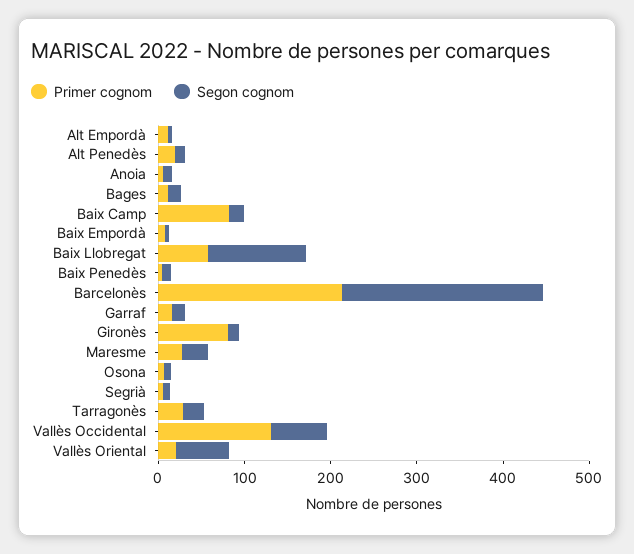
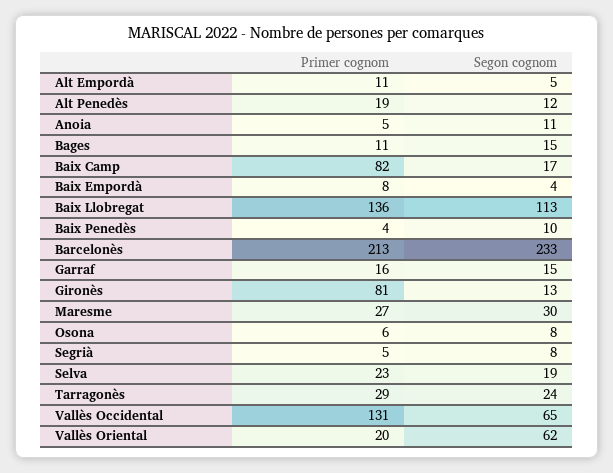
Primer cognom, Baix Llobregat: 60 -> 136
Primer cognom, Selva: none -> 23
Segon cognom, Selva: none -> 19

